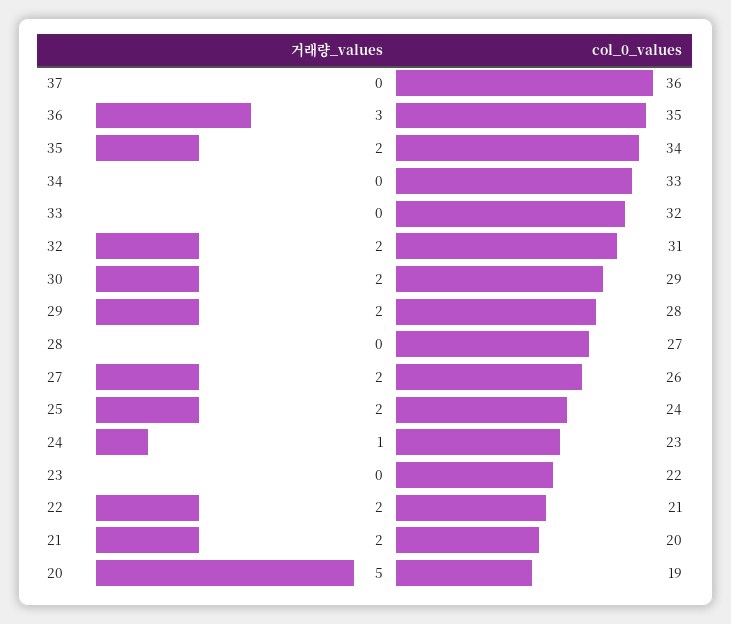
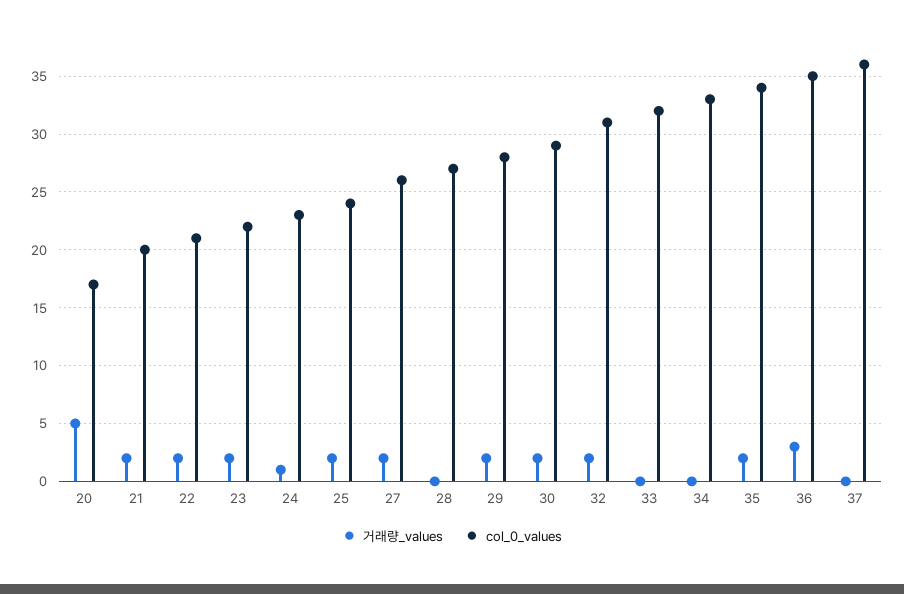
거래량_values, 23: 0 -> 2
col_0_values, 20: 19 -> 17

